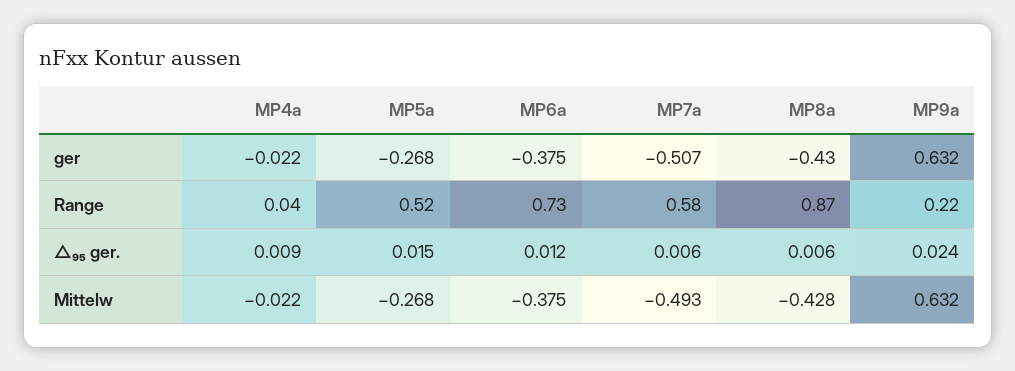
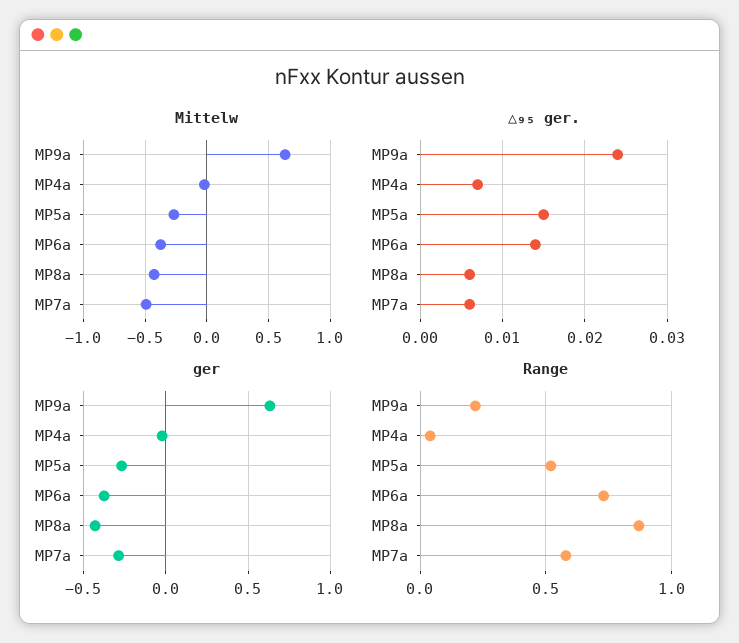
ger, MP7a: -0.507 -> -0.3
△₉₅ ger., MP4a: 0.009 -> 0.007
△₉₅ ger., MP6a: 0.012 -> 0.014

